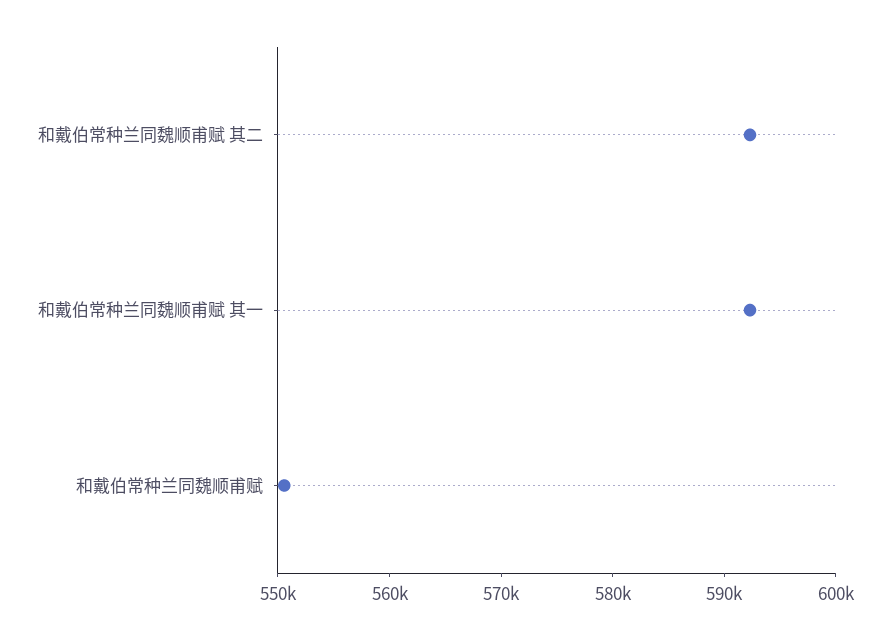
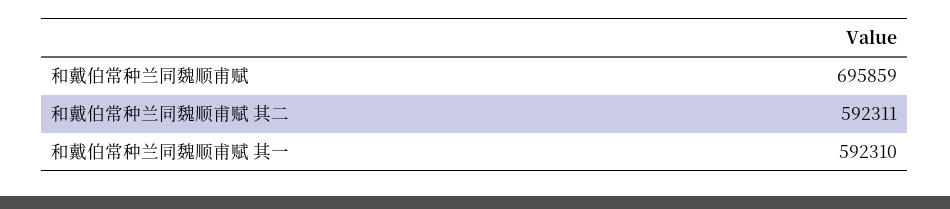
和戴伯常种兰同魏顺甫赋: 550000 -> 695859

